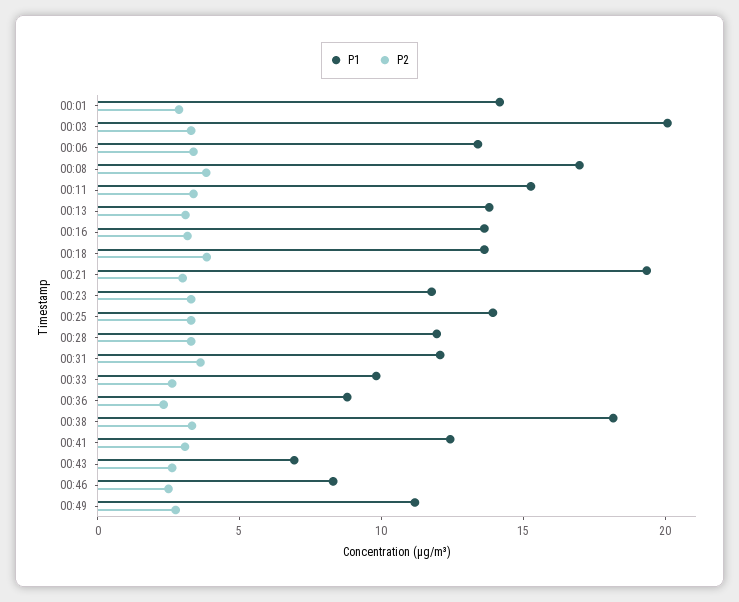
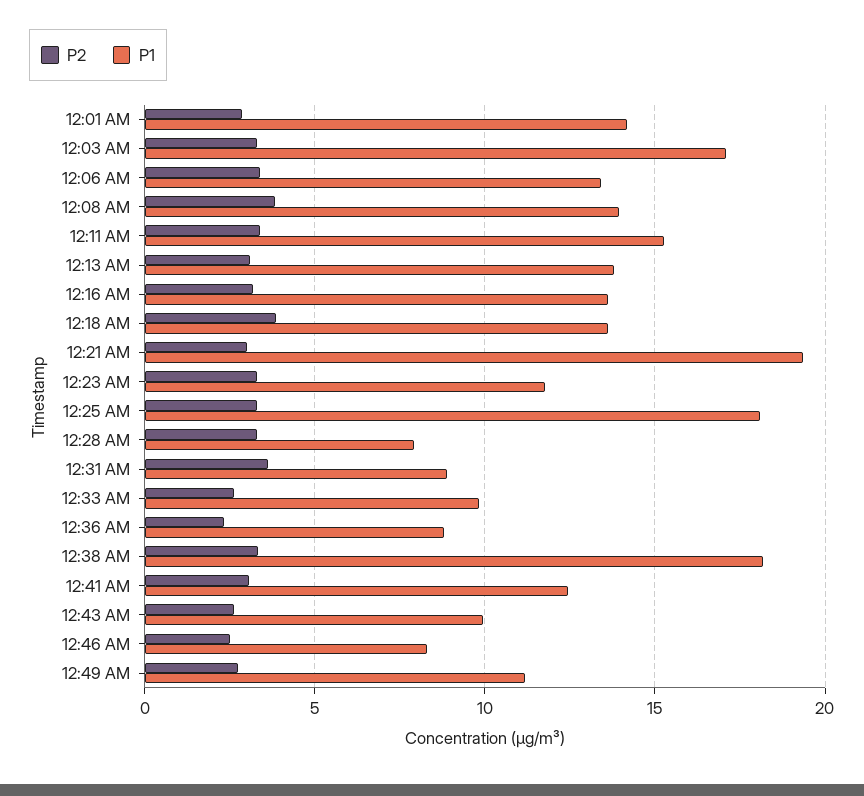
P1, 00:03: 20 -> 17
P1, 00:08: 17 -> 14
P1, 00:25: 14 -> 18
P1, 00:28: 12 -> 8
P1, 00:31: 12 -> 9
P1, 00:43: 7 -> 10

